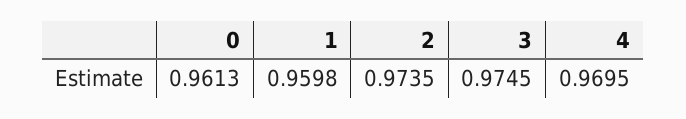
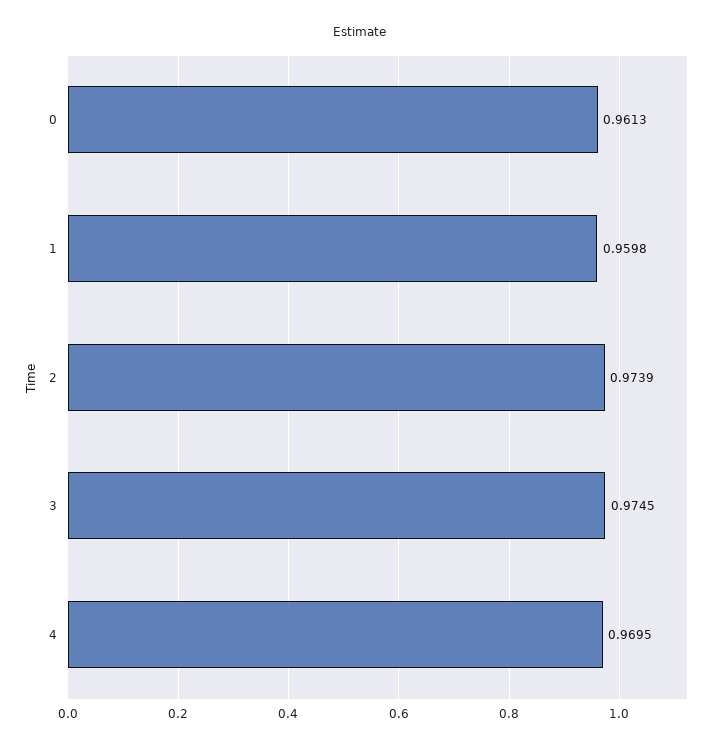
2: 0.9735 -> 0.9739

